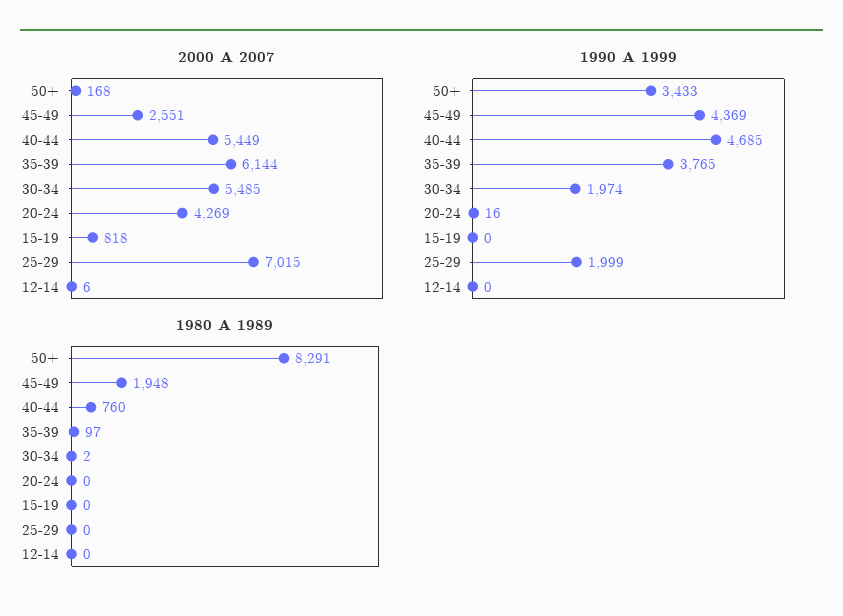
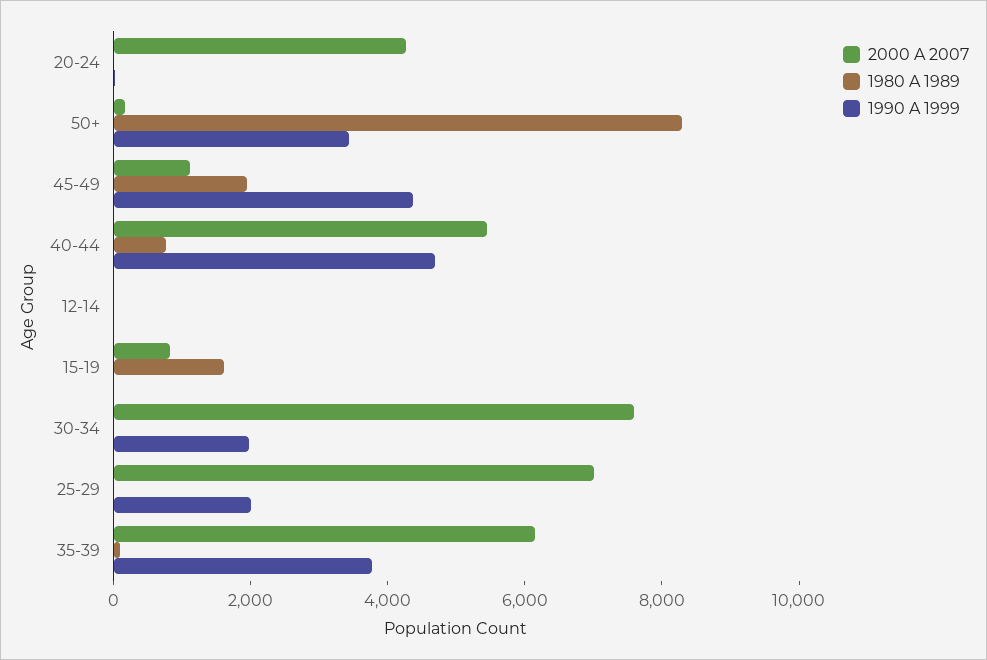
2000 A 2007, 45-49: 2551 -> 1000
2000 A 2007, 30-34: 5485 -> 7500
1980 A 1989, 15-19: 0 -> 1500

